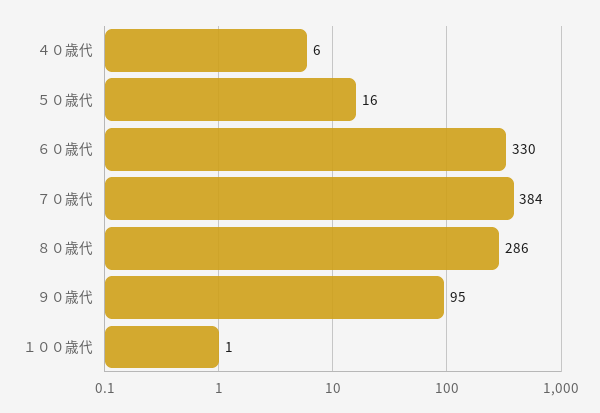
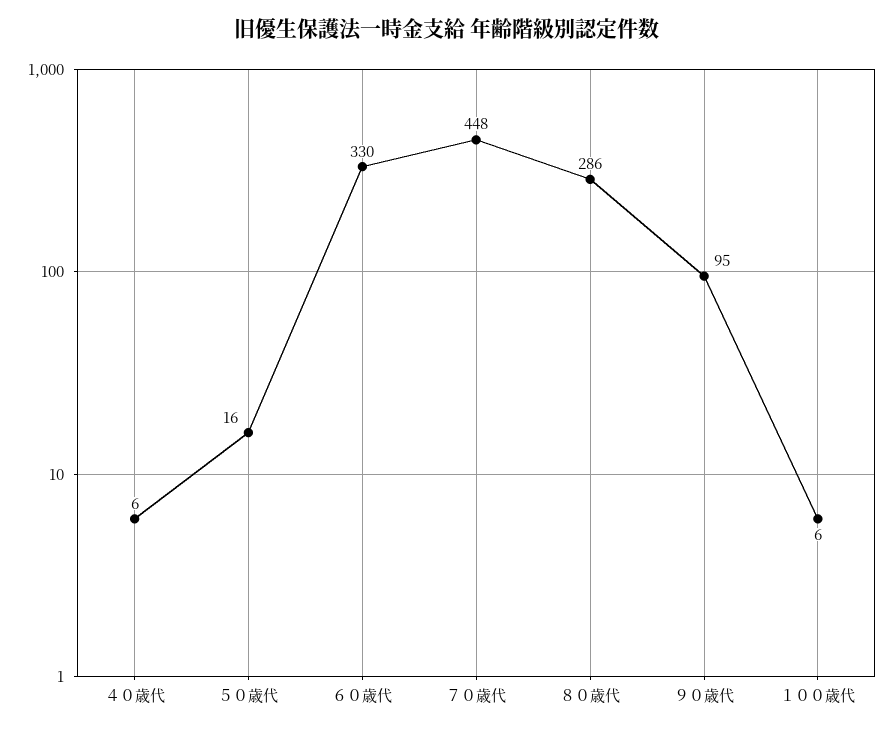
７０歳代: 384 -> 448
１００歳代: 1 -> 6

